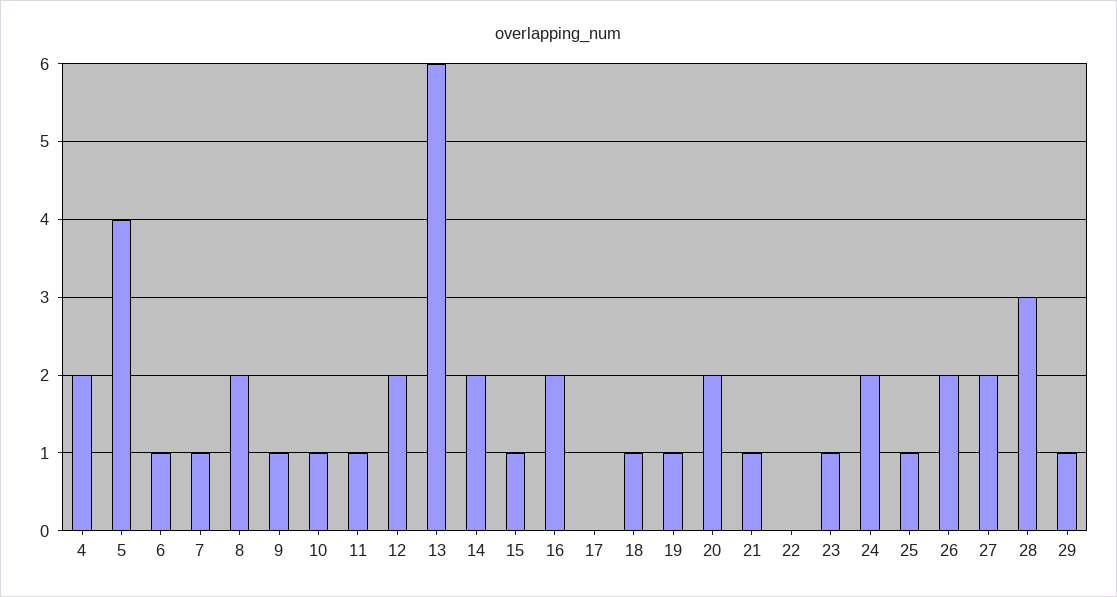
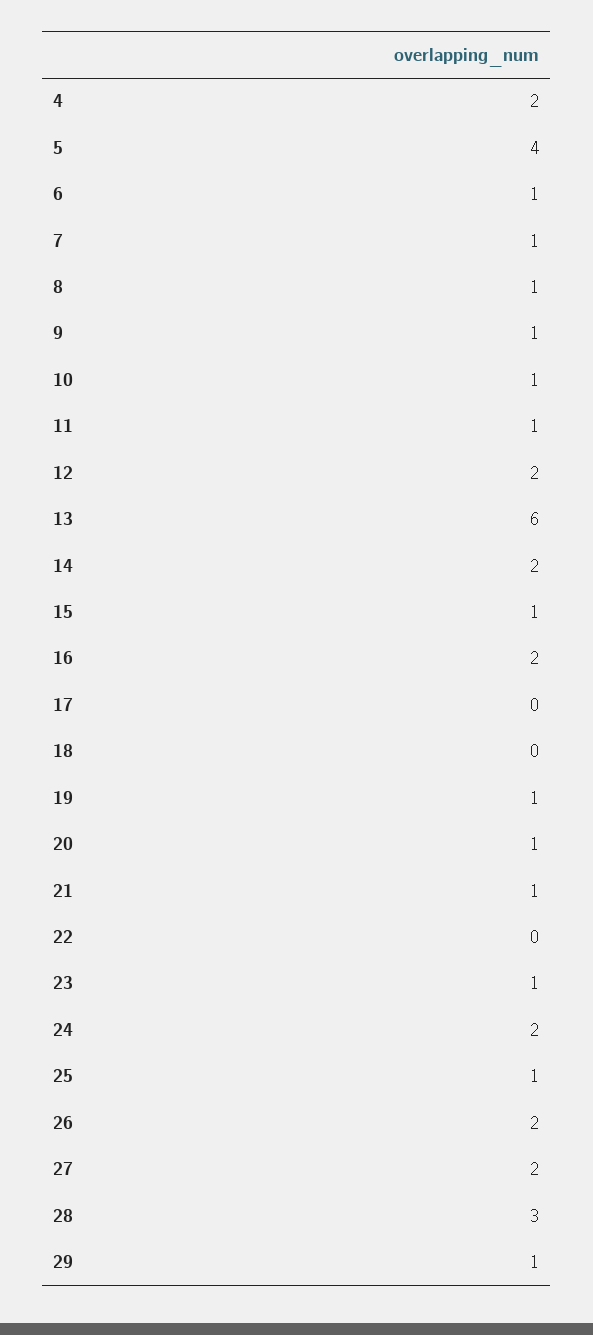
8: 2 -> 1
18: 1 -> 0
20: 2 -> 1

